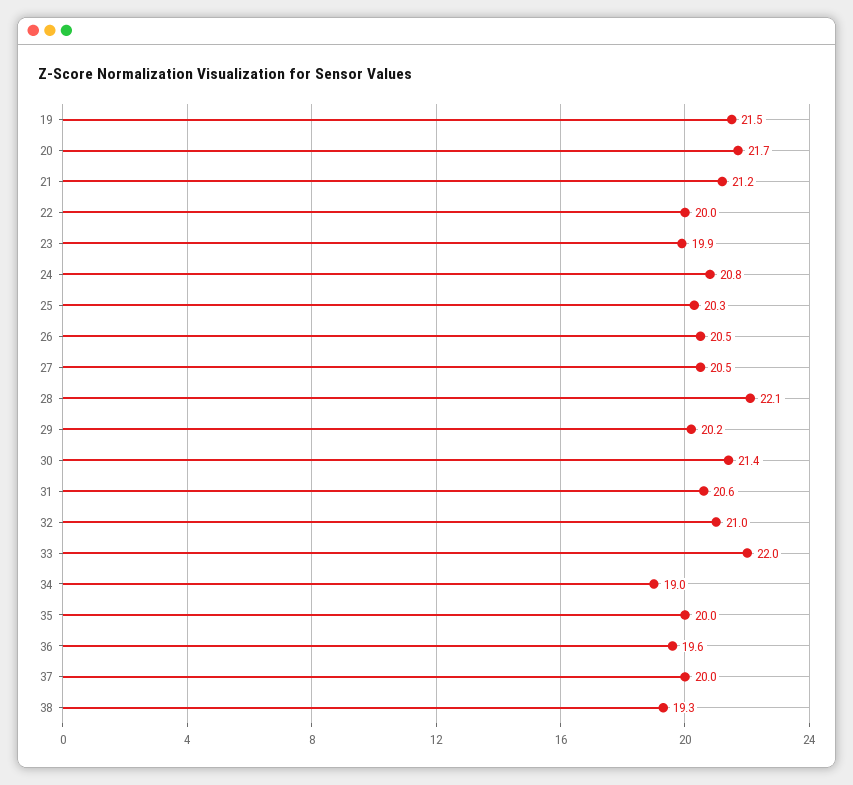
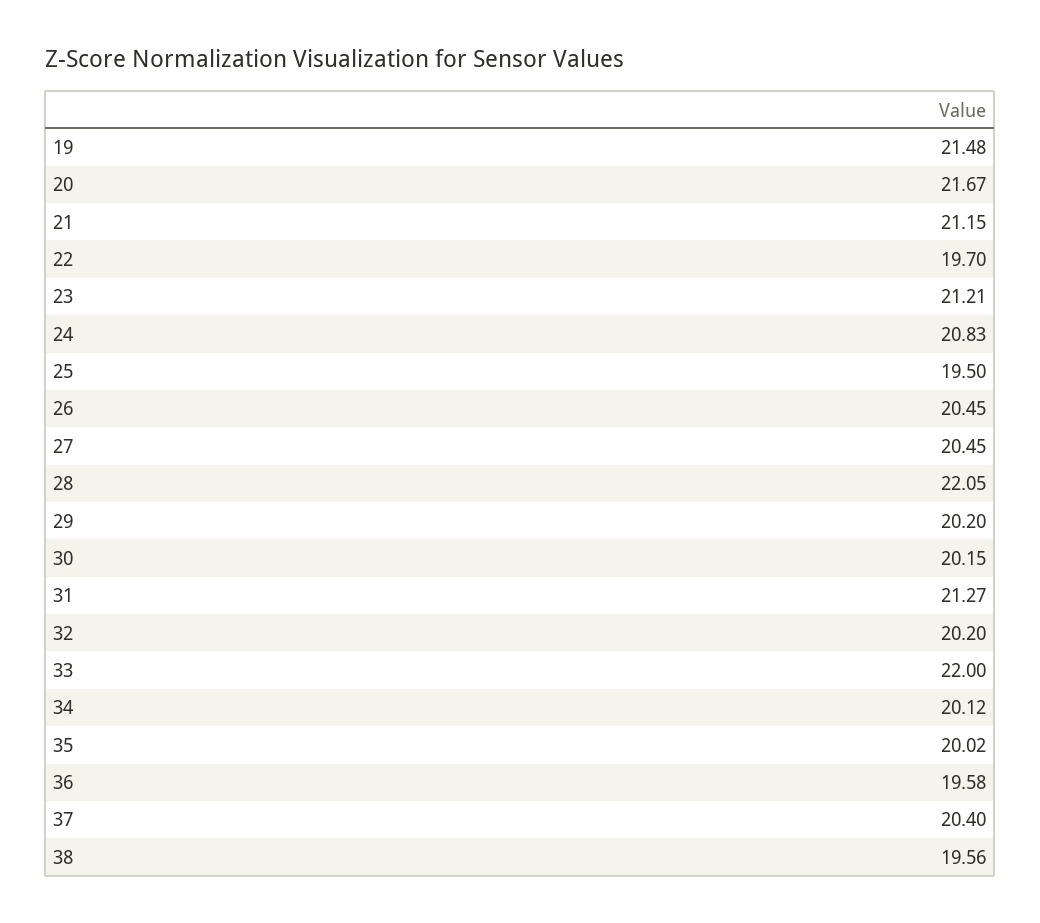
22: 20 -> 19.7
23: 19.9 -> 21.21
25: 20.3 -> 19.5
30: 21.4 -> 20.15
31: 20.6 -> 21.27
32: 21 -> 20.2
34: 19 -> 20.12
37: 20 -> 20.4
38: 19.3 -> 19.56

